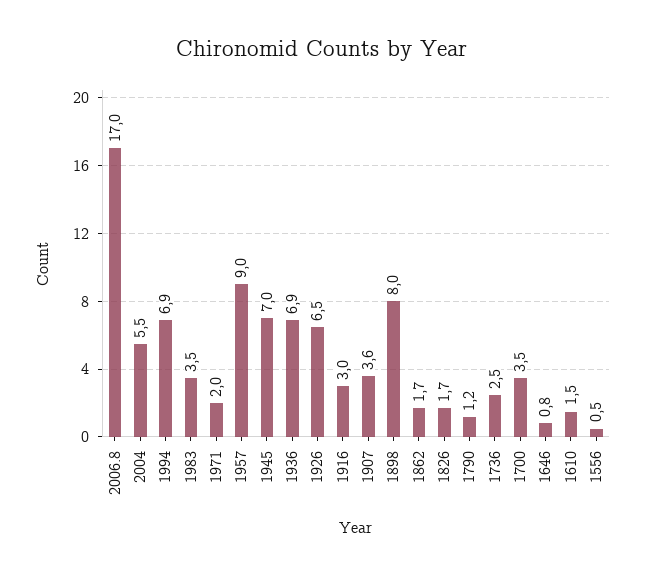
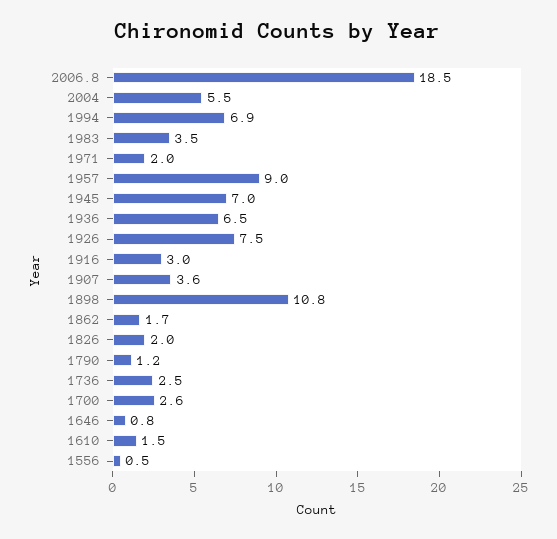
2006.8: 17 -> 18.5
1936: 6.9 -> 6.5
1926: 6.5 -> 7.5
1898: 8 -> 10.8
1826: 1.7 -> 2
1700: 3.5 -> 2.6

